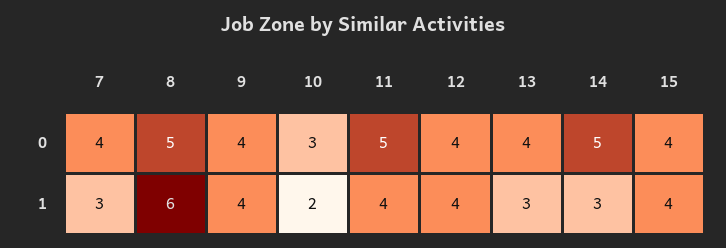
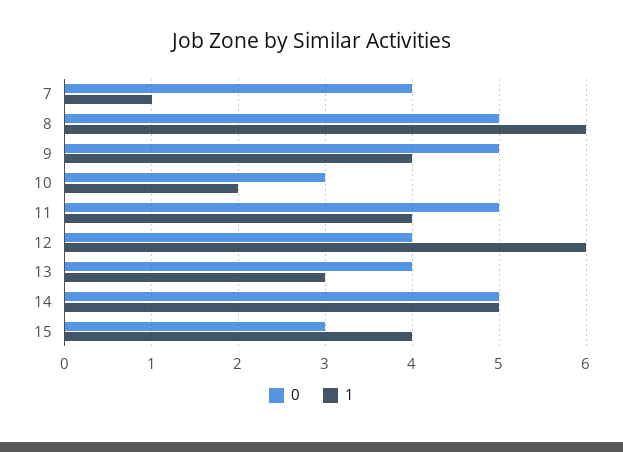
0, 9: 4 -> 5
0, 15: 4 -> 3
1, 7: 3 -> 1
1, 12: 4 -> 6
1, 14: 3 -> 5

